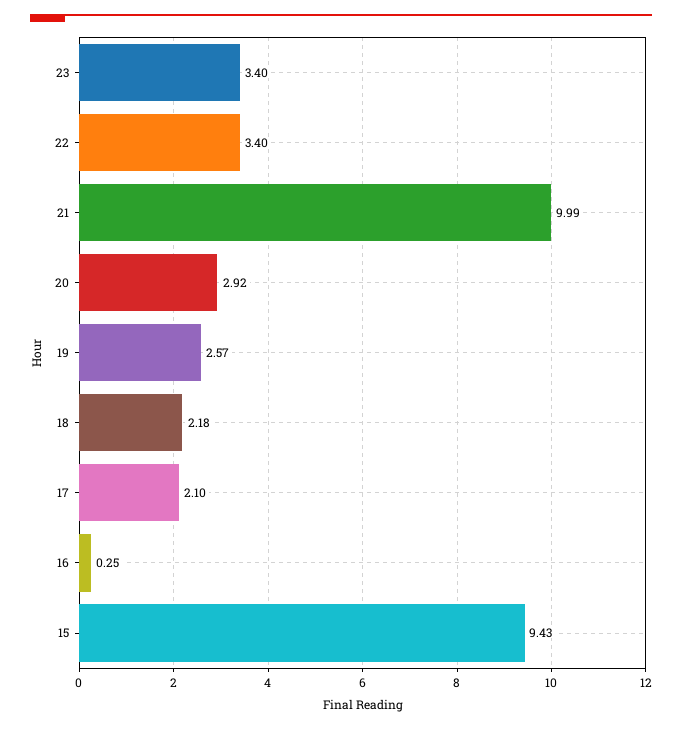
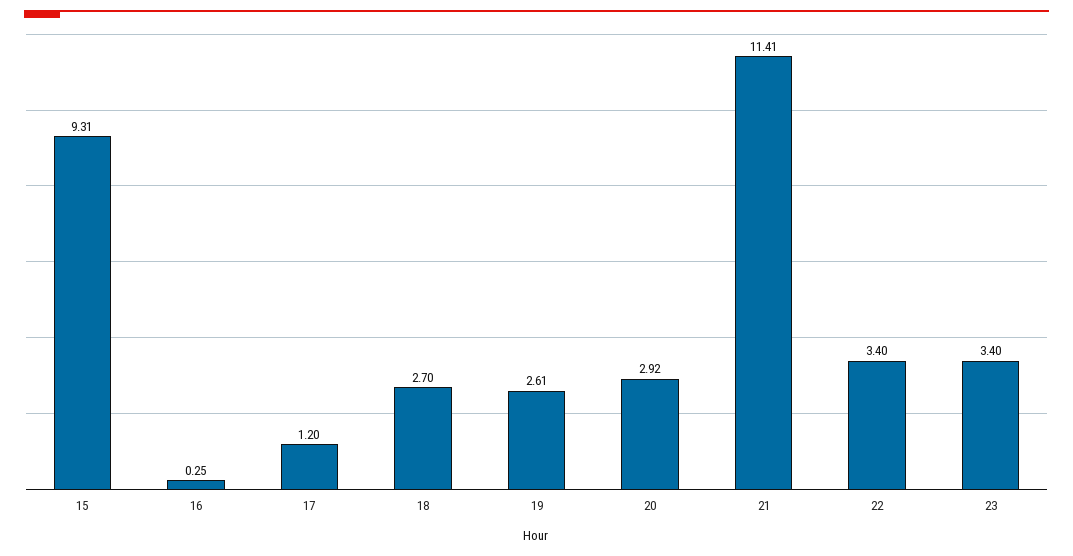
21: 9.99 -> 11.41
19: 2.57 -> 2.61
18: 2.18 -> 2.7
17: 2.1 -> 1.2
15: 9.43 -> 9.31

